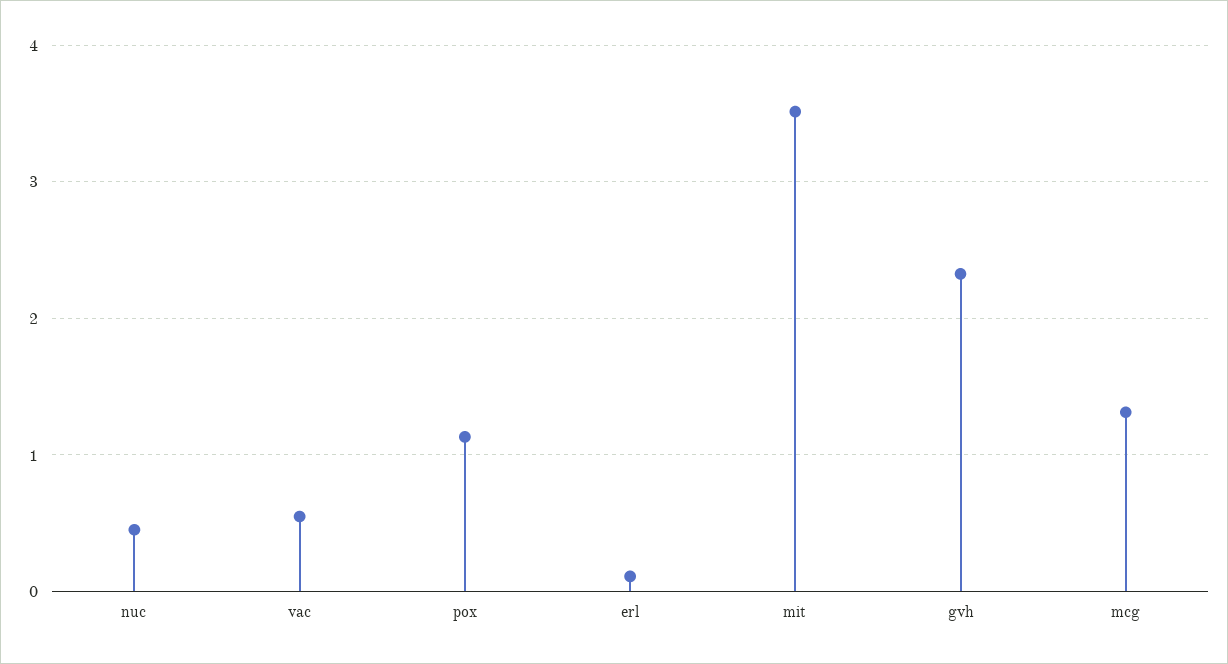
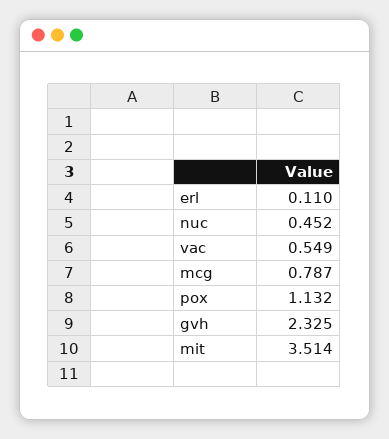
mcg: 1.3 -> 0.787

